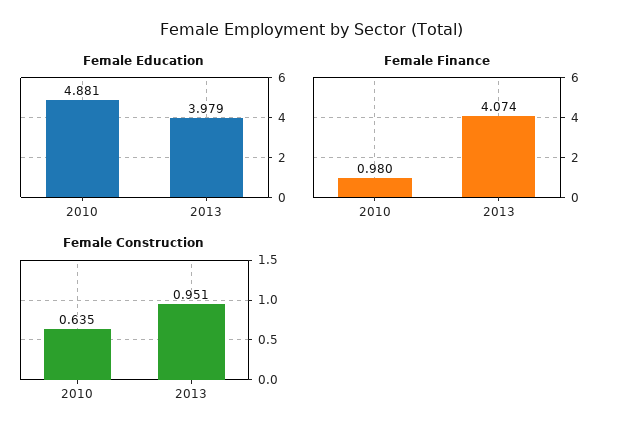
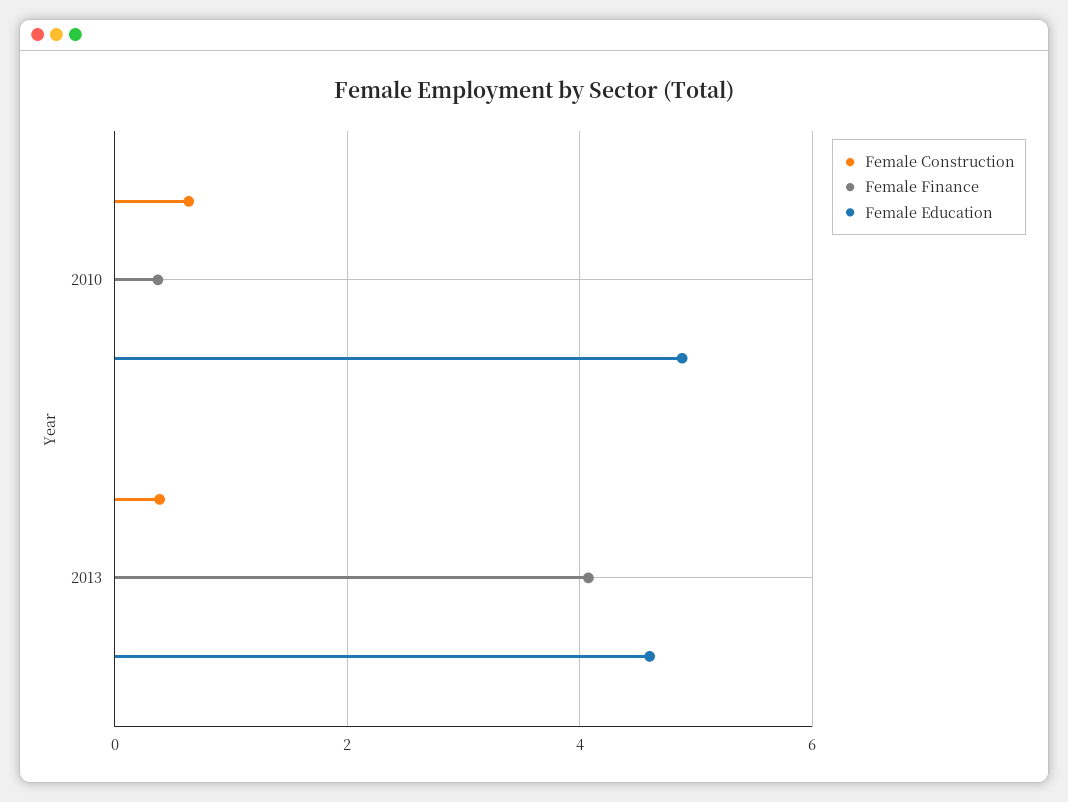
Female Education, 2013: 3.979 -> 4.6
Female Finance, 2010: 0.98 -> 0.4
Female Construction, 2013: 0.951 -> 0.4

